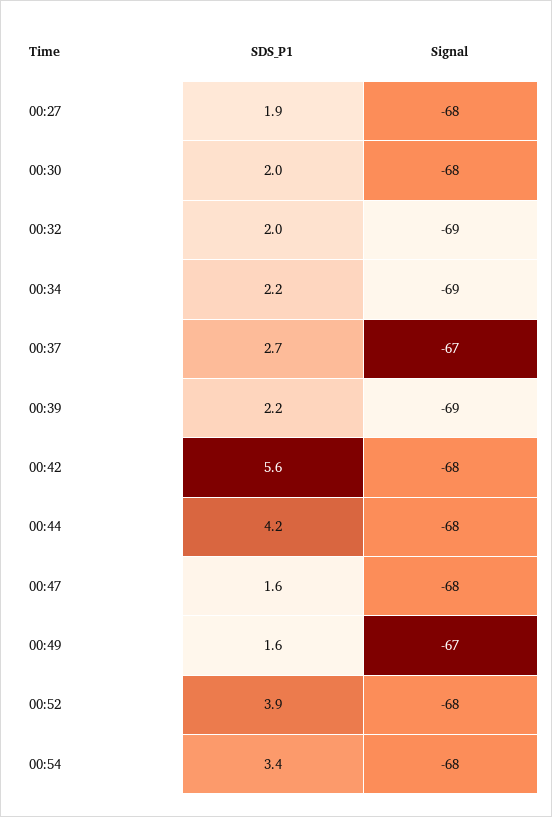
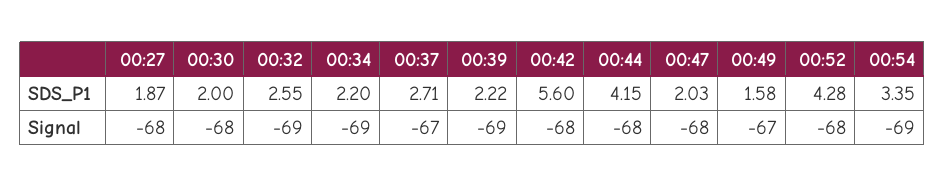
SDS_P1, 00:32: 2 -> 2.55
SDS_P1, 00:47: 1.6 -> 2.03
SDS_P1, 00:52: 3.9 -> 4.28
Signal, 00:54: -68 -> -69

